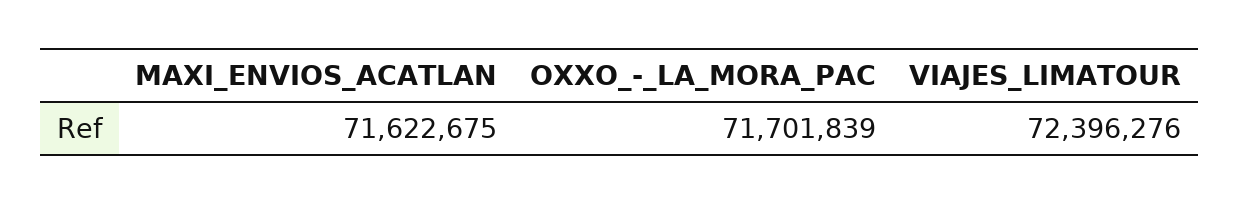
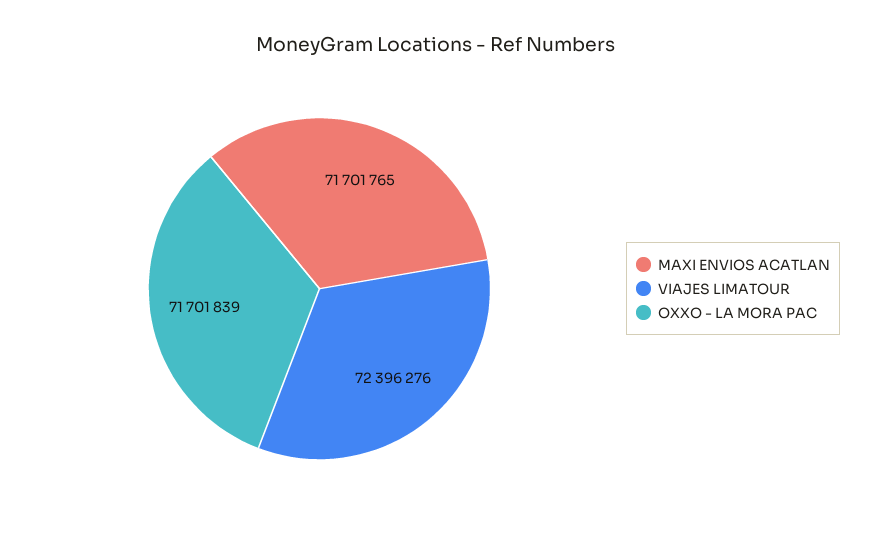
MAXI_ENVIOS_ACATLAN: 71622675 -> 71701765

